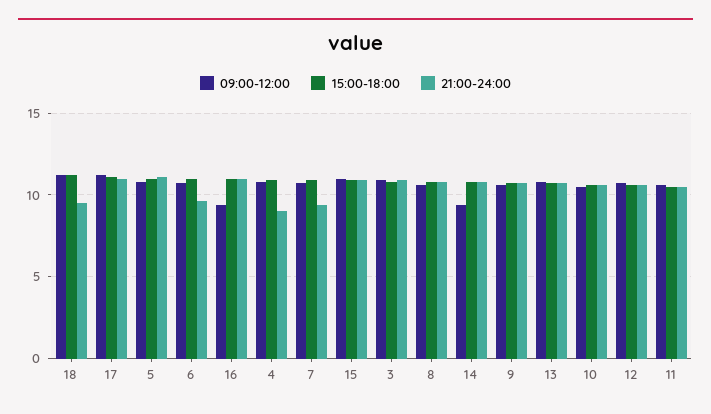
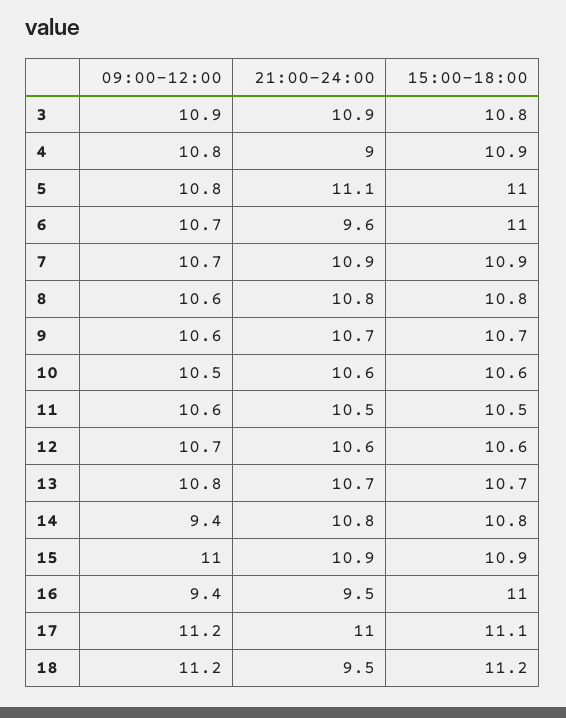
21:00-24:00, 16: 11 -> 9.5
21:00-24:00, 7: 9.5 -> 10.9

